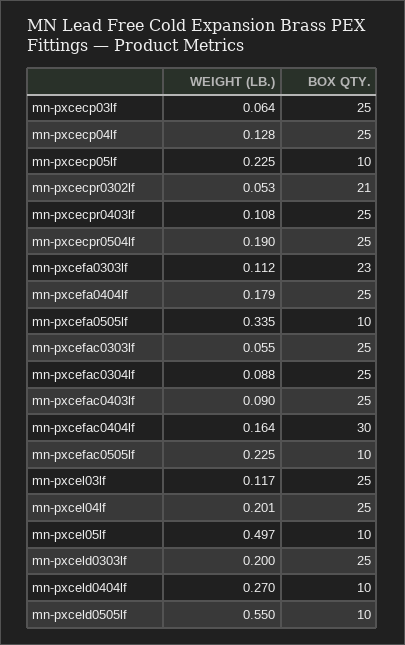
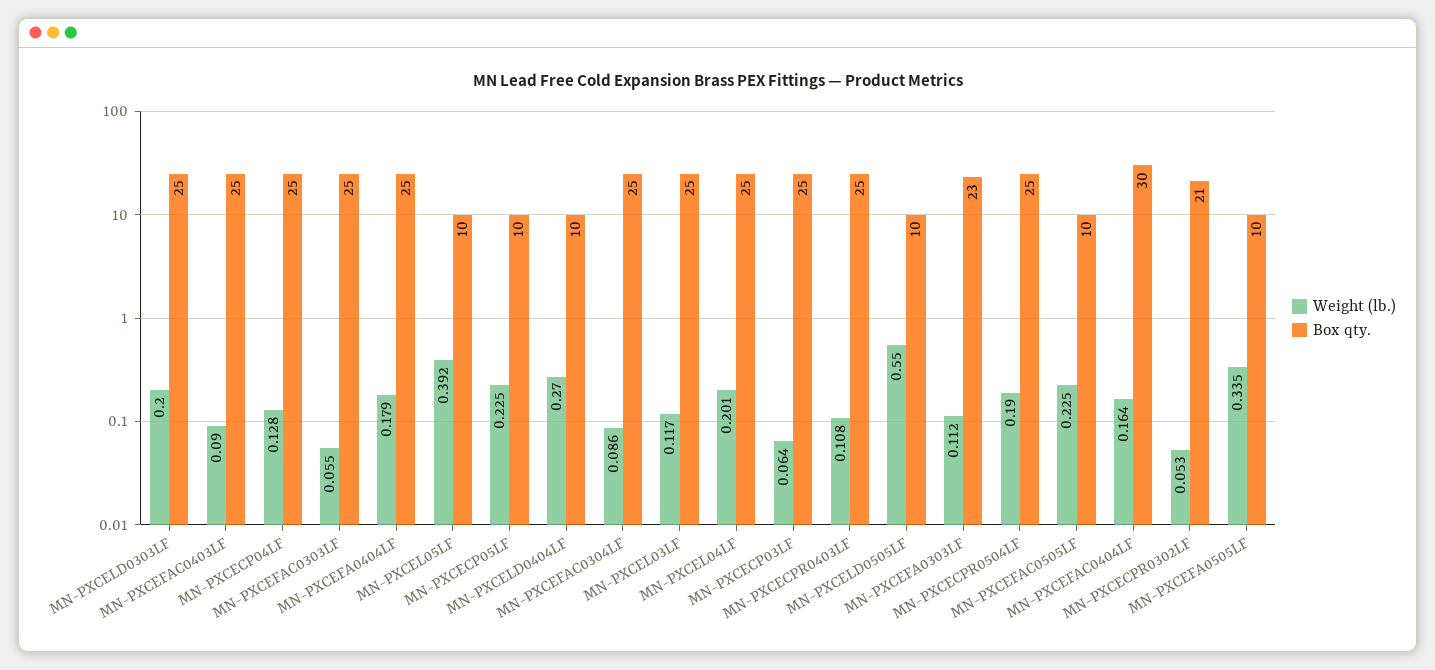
WEIGHT (LB.), mn-pxcefac0304lf: 0.088 -> 0.086
WEIGHT (LB.), mn-pxcel05lf: 0.497 -> 0.392

